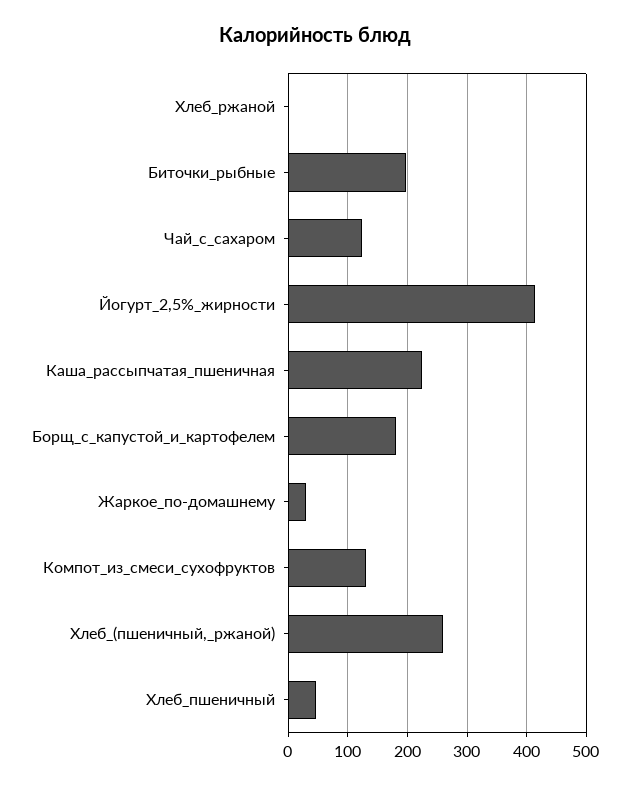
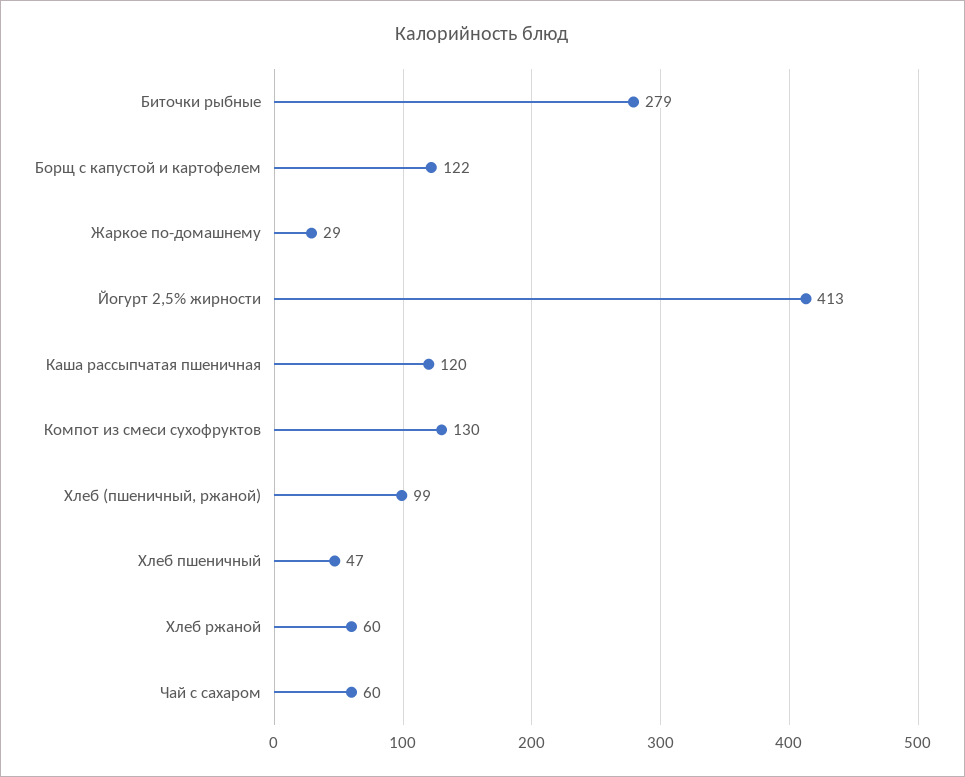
Хлеб_ржаной: 0 -> 60
Биточки_рыбные: 200 -> 279
Чай_с_сахаром: 120 -> 60
Каша_рассыпчатая_пшеничная: 220 -> 120
Борщ_с_капустой_и_картофелем: 180 -> 122
Хлеб_(пшеничный,_ржаной): 260 -> 99

